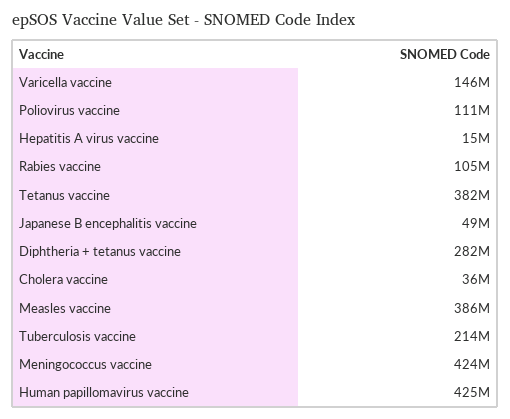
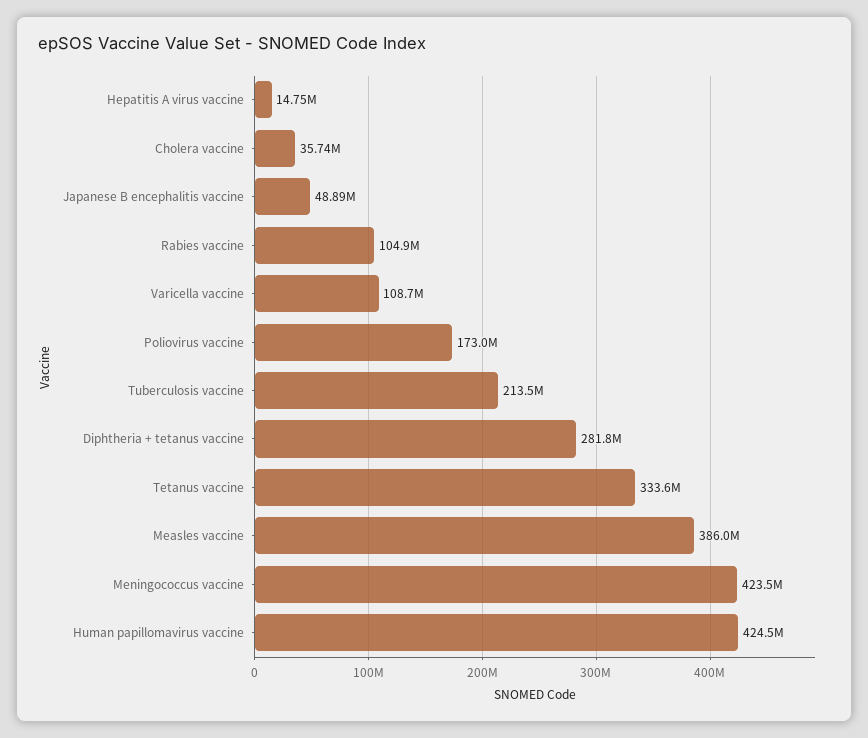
Varicella vaccine: 146000000 -> 108700000
Poliovirus vaccine: 111000000 -> 173000000
Tetanus vaccine: 382000000 -> 333600000

